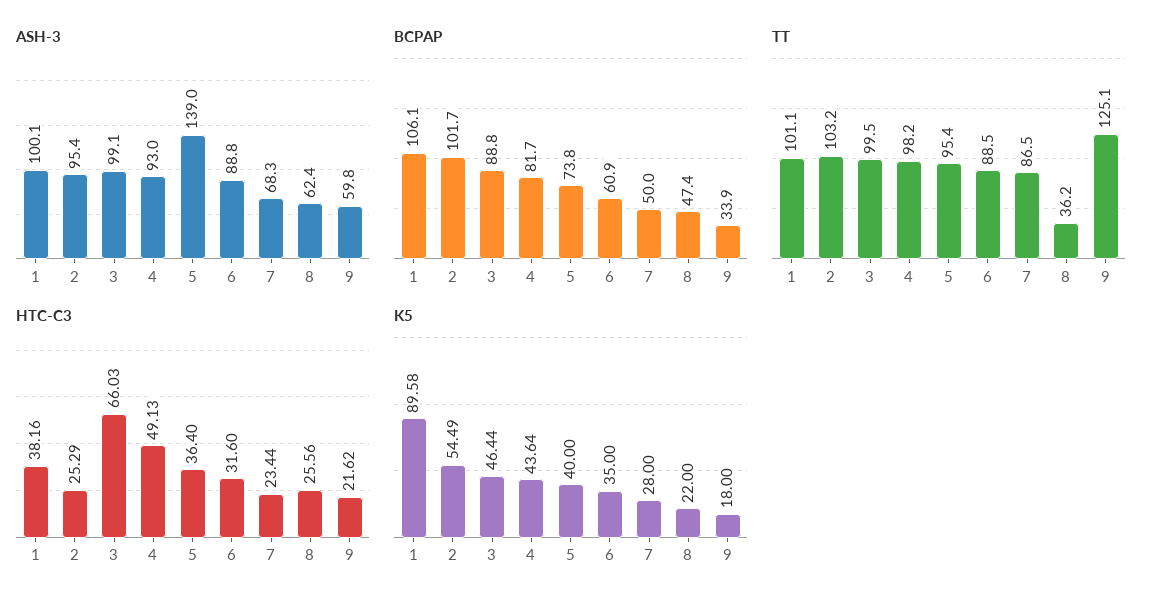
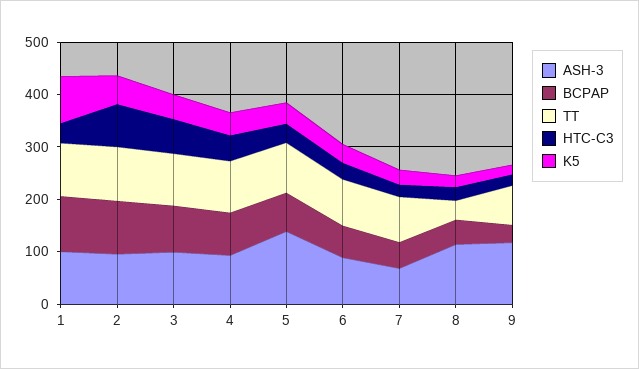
ASH-3, 8: 62.4 -> 120
ASH-3, 9: 59.8 -> 120
TT, 9: 125.1 -> 80
HTC-C3, 2: 25.29 -> 80

